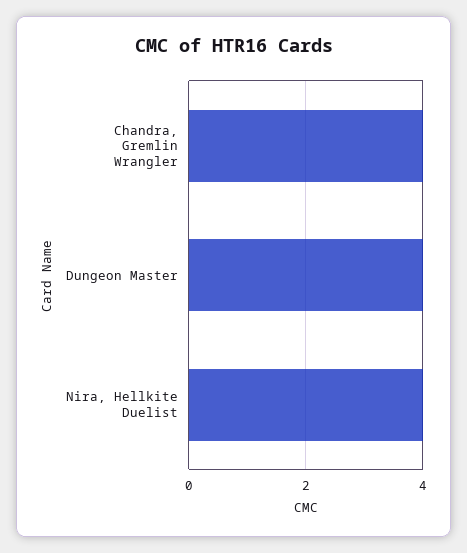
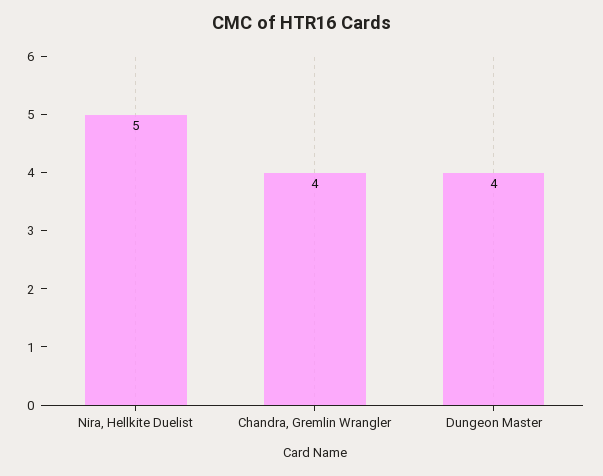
Nira, Hellkite Duelist: 4 -> 5

